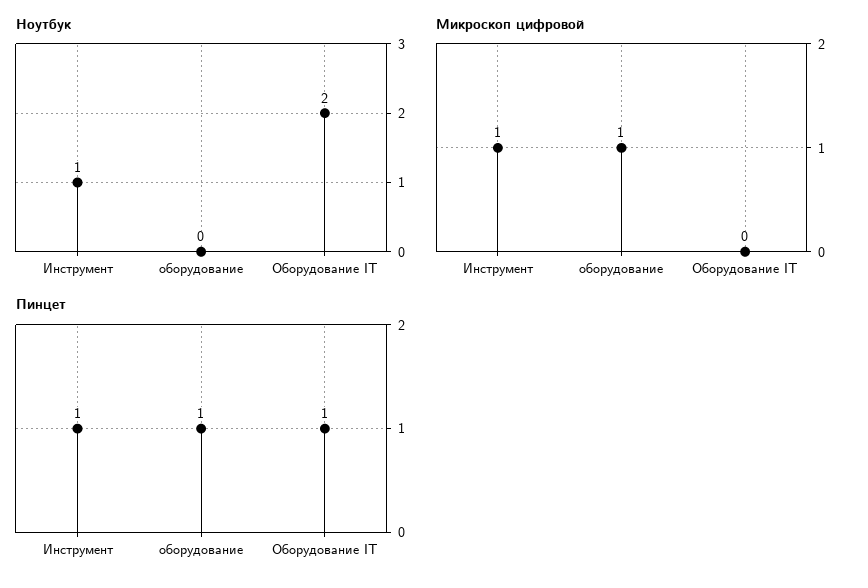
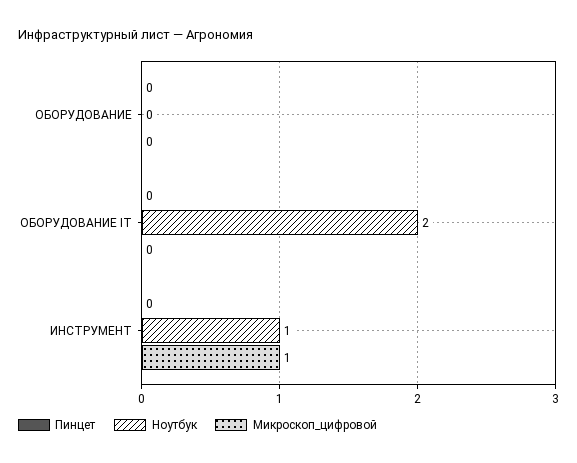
Микроскоп цифровой, оборудование: 1 -> 0
Пинцет, Инструмент: 1 -> 0
Пинцет, оборудование: 1 -> 0
Пинцет, Оборудование IT: 1 -> 0

